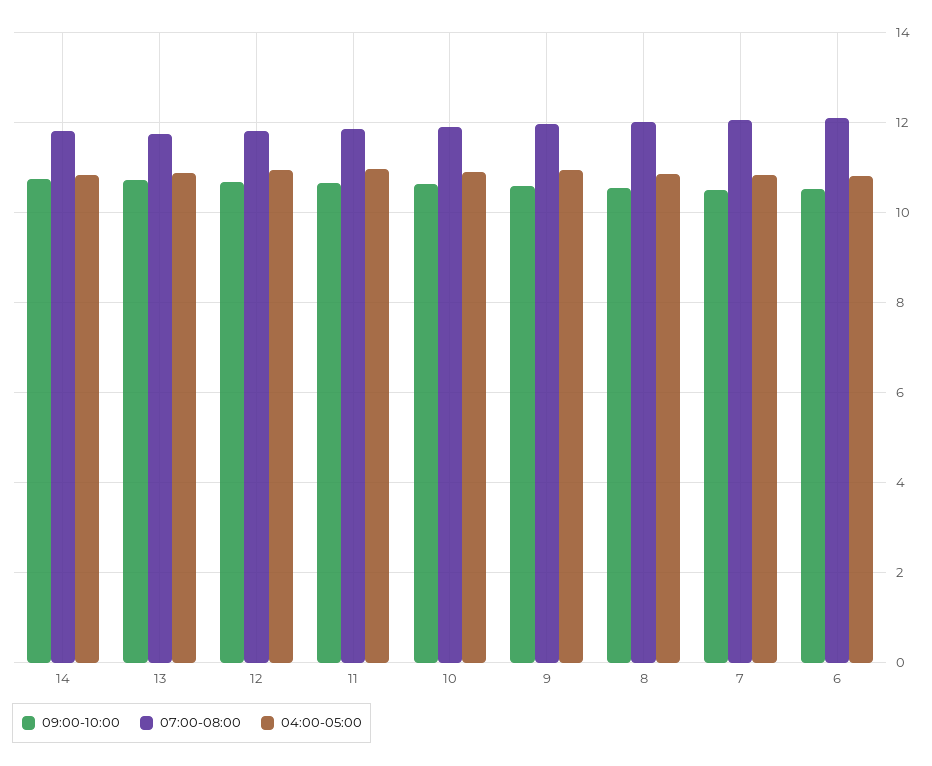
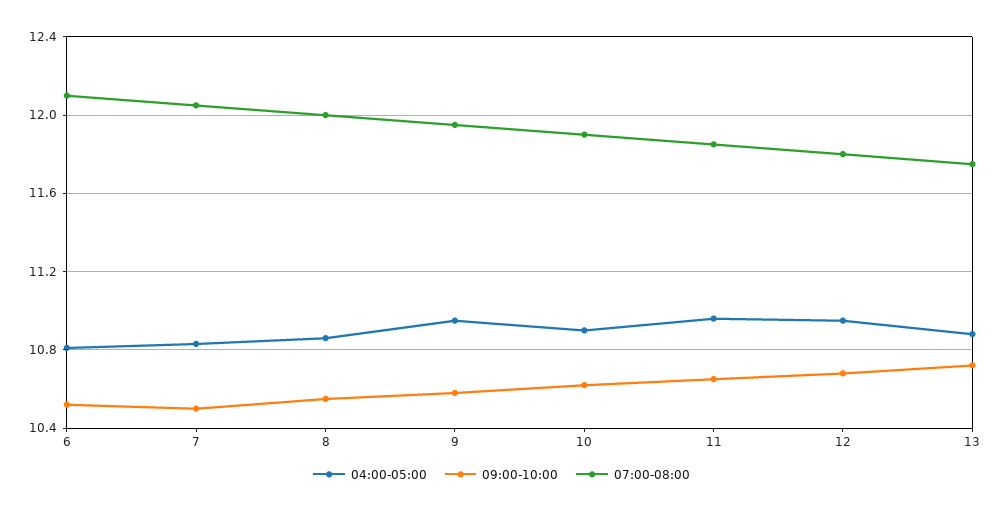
09:00-10:00, 14: 10.8 -> none
07:00-08:00, 14: 11.8 -> none
04:00-05:00, 14: 10.8 -> none

